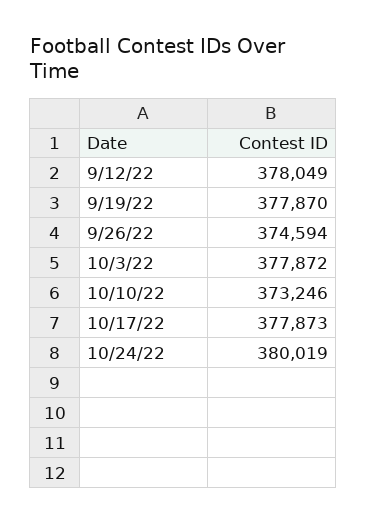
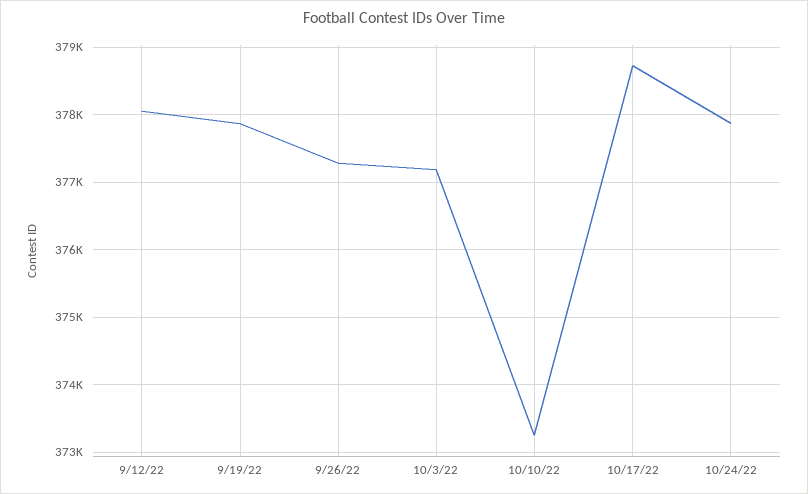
9/26/22: 374594 -> 377300
10/3/22: 377872 -> 377200
10/17/22: 377873 -> 378700
10/24/22: 380019 -> 377900

